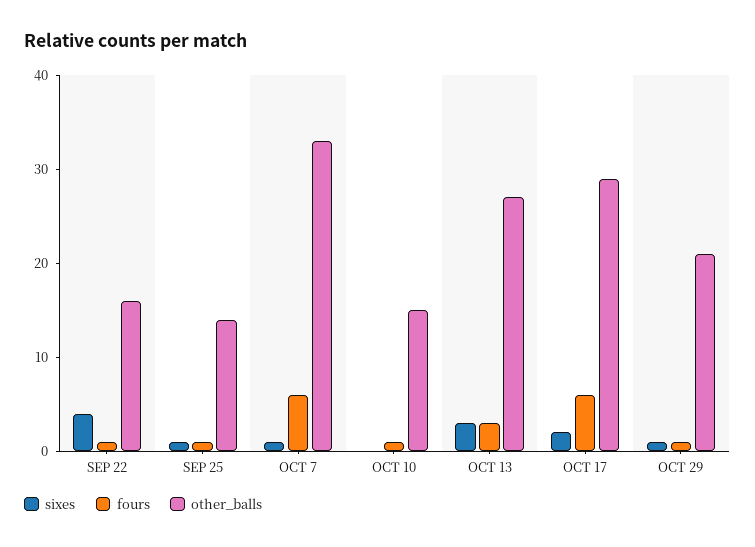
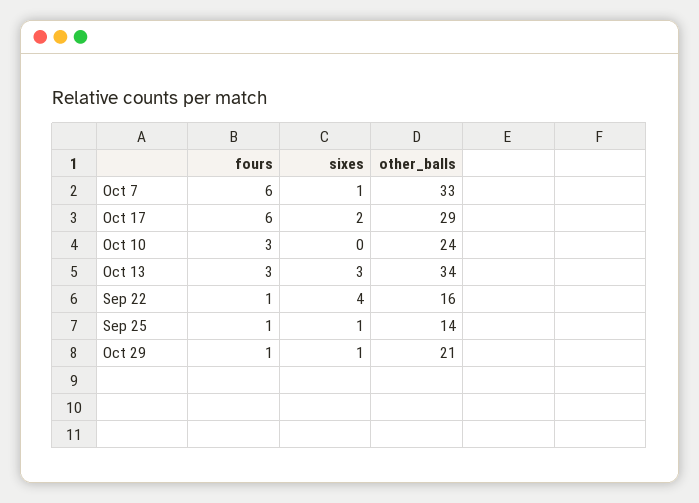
fours, OCT 10: 1 -> 3
other_balls, OCT 10: 15 -> 24
other_balls, OCT 13: 27 -> 34

